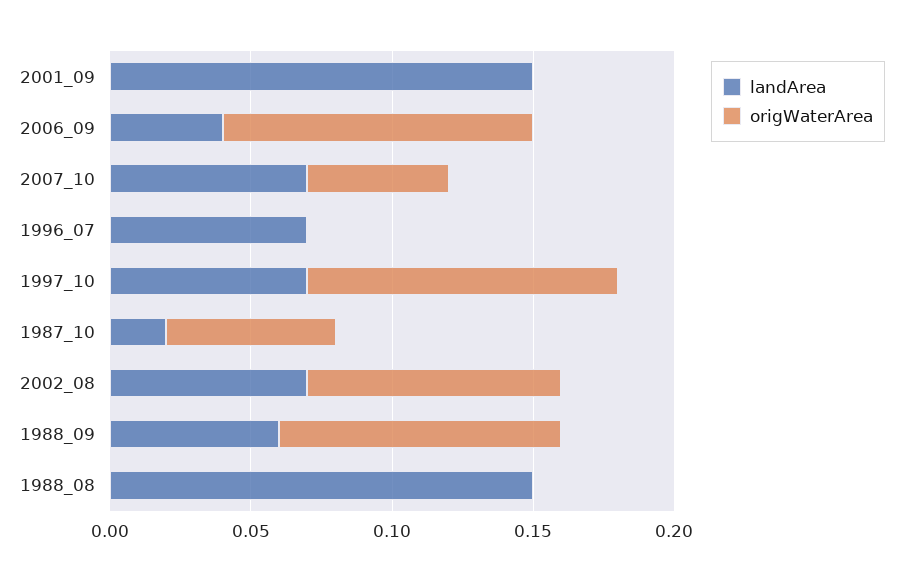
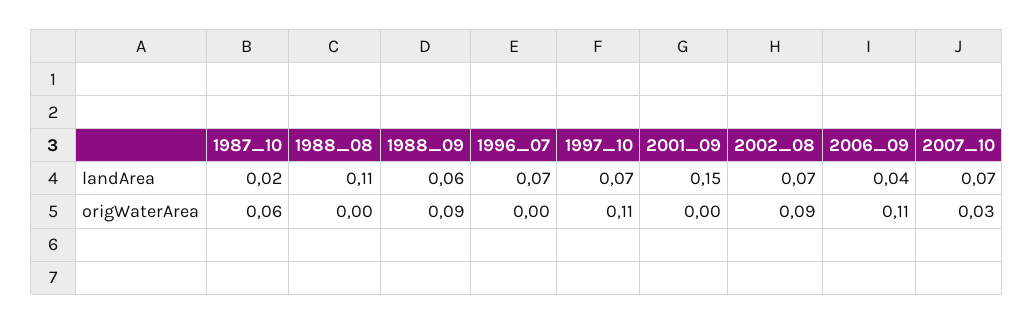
origWaterArea, 2007_10: 0.05 -> 0.03
origWaterArea, 1988_09: 0.1 -> 0.09
landArea, 1988_08: 0.15 -> 0.11

